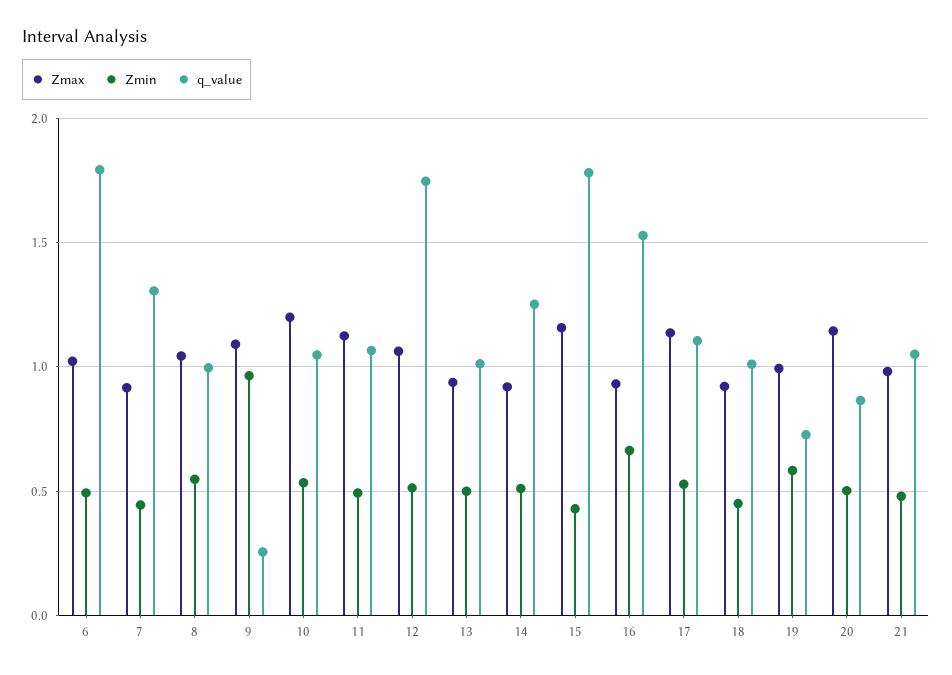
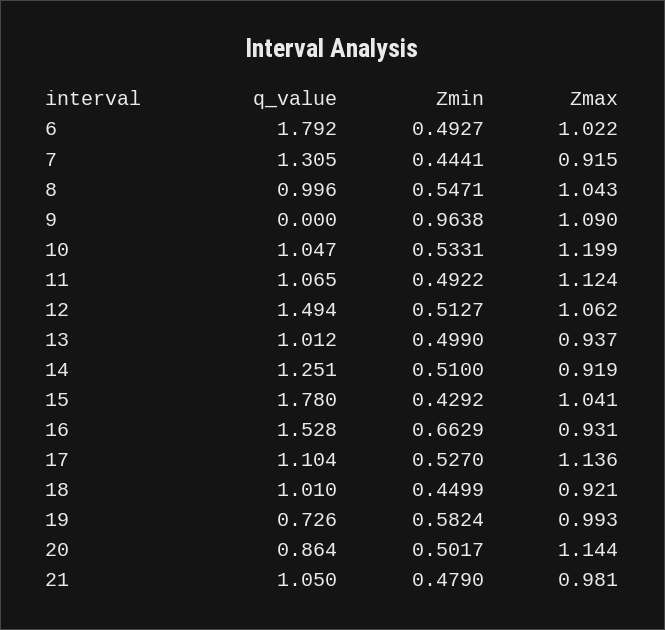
q_value, 9: 0.25 -> 0
q_value, 12: 1.75 -> 1.494
Zmax, 15: 1.15 -> 1.041

